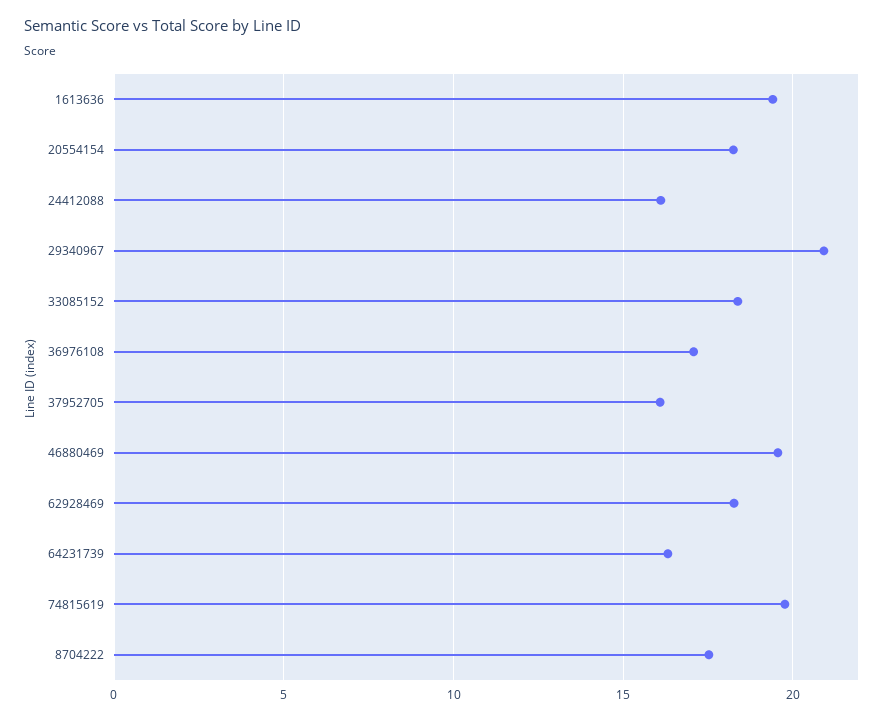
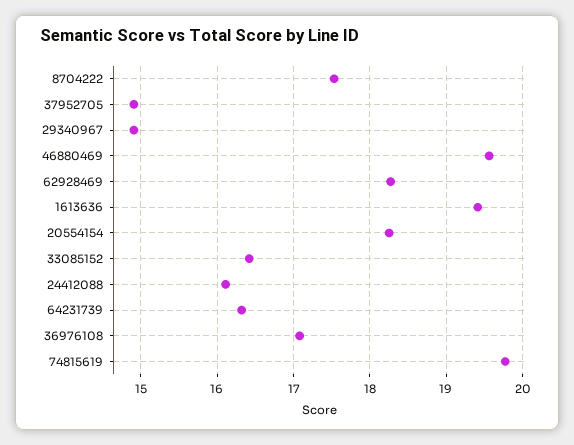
29340967: 21 -> 14.9
33085152: 18.5 -> 16.4
37952705: 16 -> 14.9

